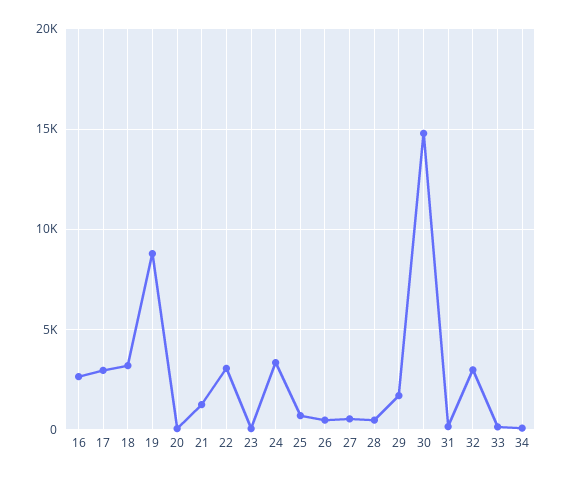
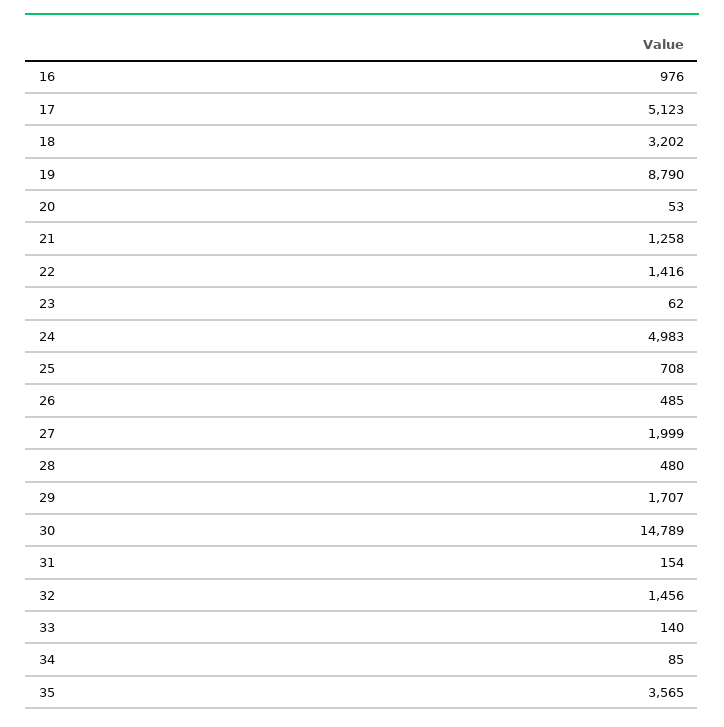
16: 2500 -> 976
17: 3000 -> 5123
22: 3000 -> 1416
24: 3500 -> 4983
27: 500 -> 1999
32: 3000 -> 1456
35: none -> 3565

